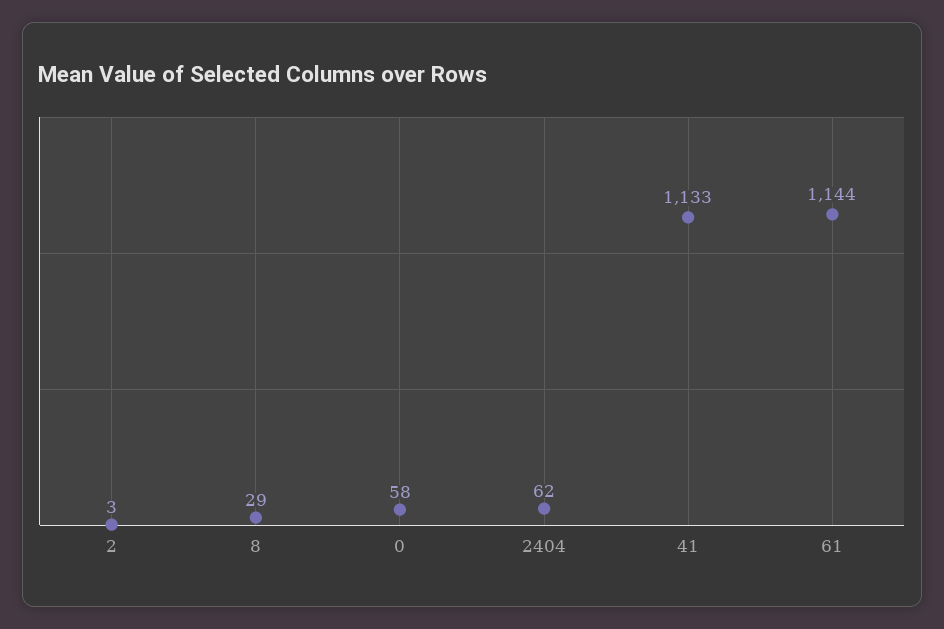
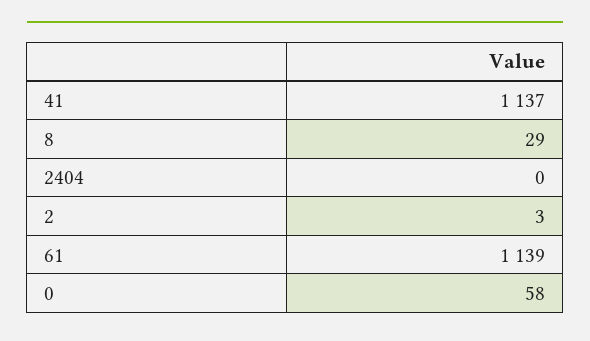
2404: 62 -> 0
41: 1133 -> 1137
61: 1144 -> 1139

